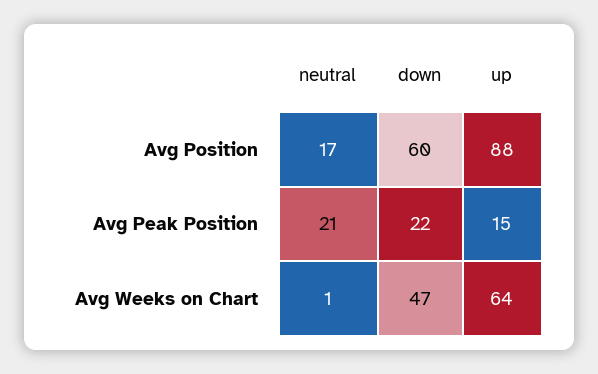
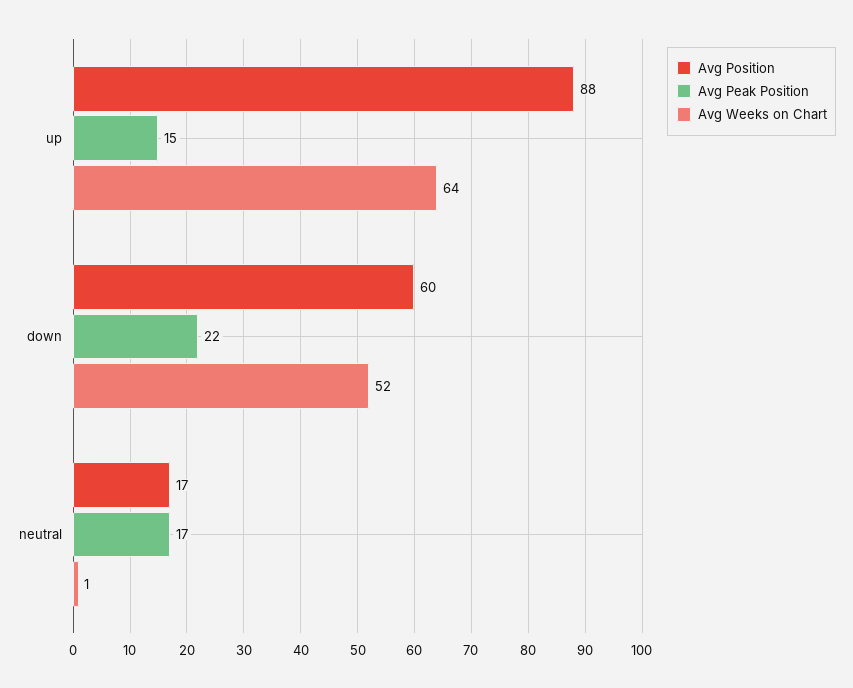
Avg Peak Position, neutral: 21 -> 17
Avg Weeks on Chart, down: 47 -> 52

